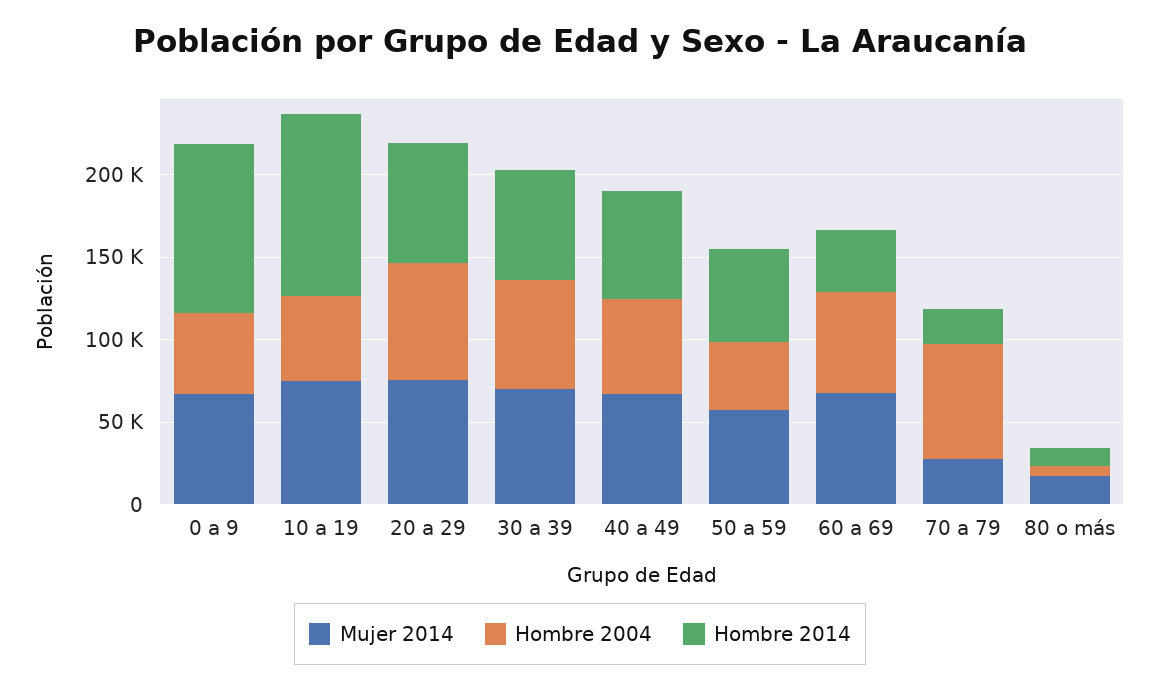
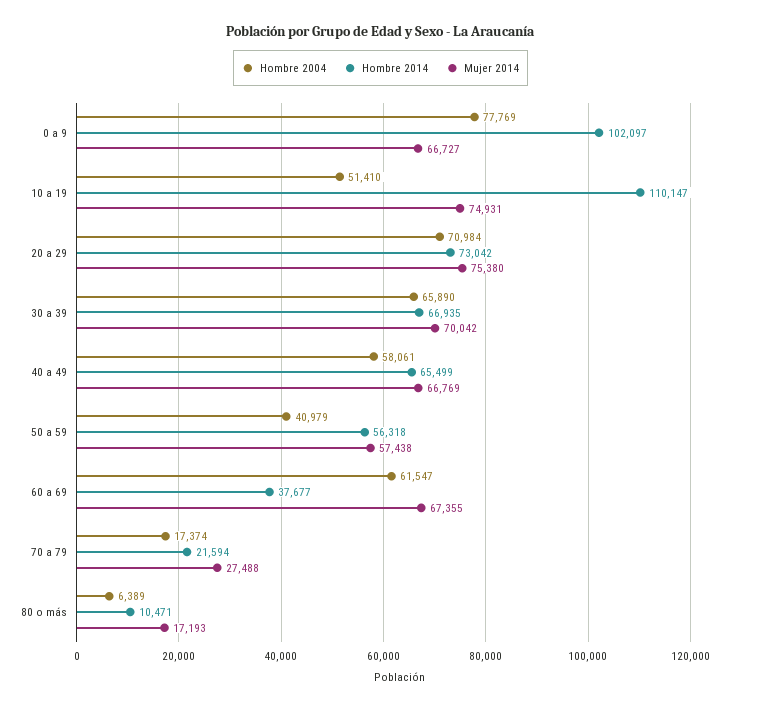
Hombre 2004, 0 a 9: 50000 -> 77769
Hombre 2004, 70 a 79: 70000 -> 17374

